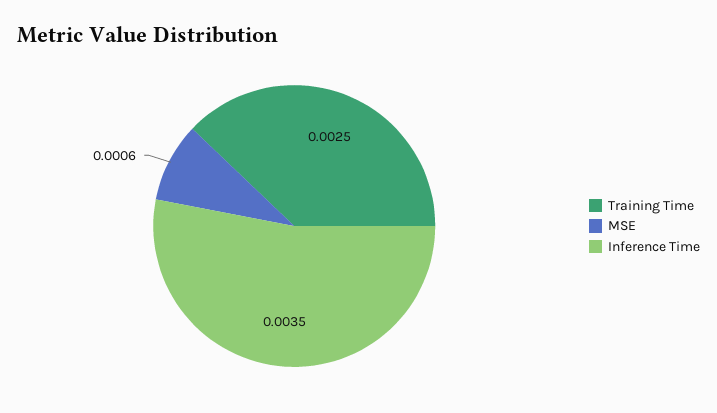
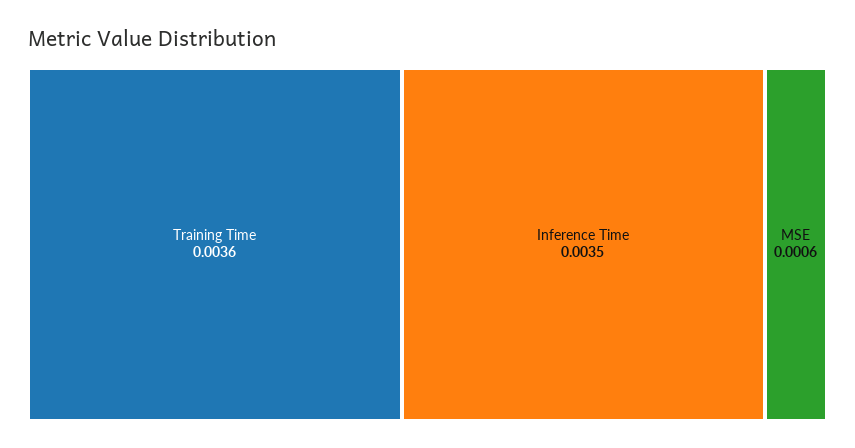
Training Time: 0.0025 -> 0.0036

